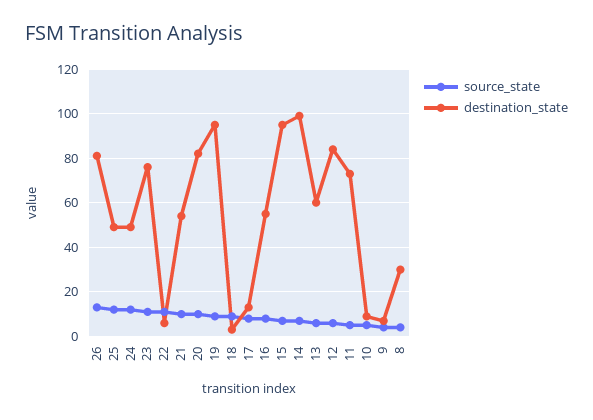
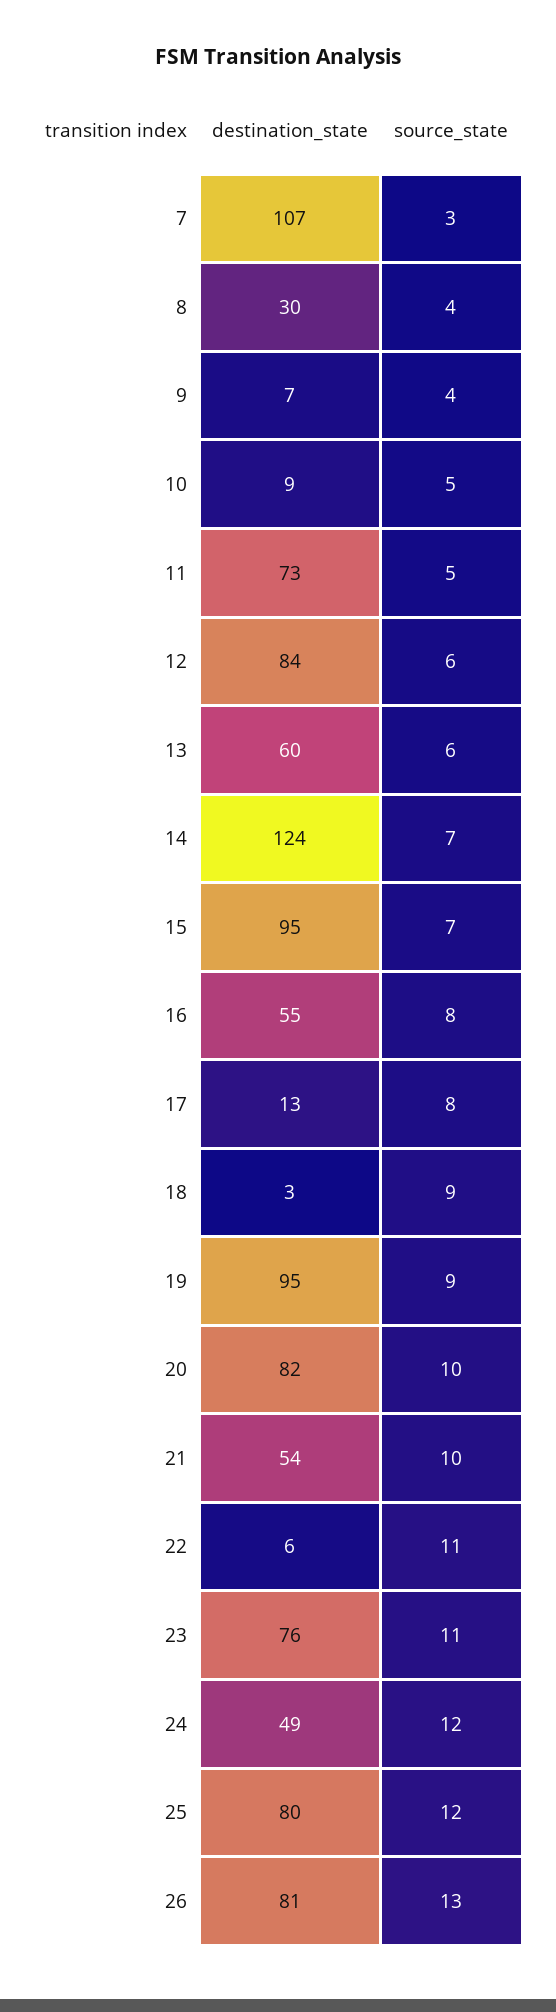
destination_state, 25: 50 -> 80
destination_state, 14: 100 -> 124
destination_state, 7: none -> 107
source_state, 7: none -> 3

